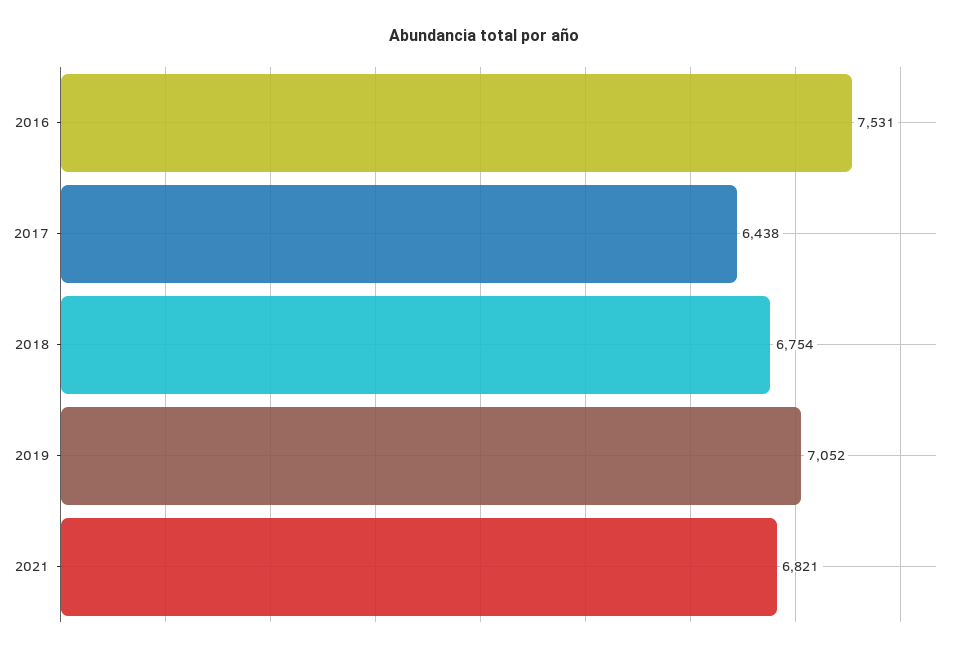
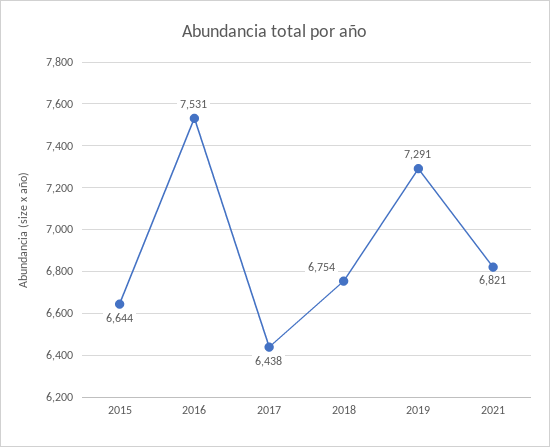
2019: 7052 -> 7291
2015: none -> 6644

